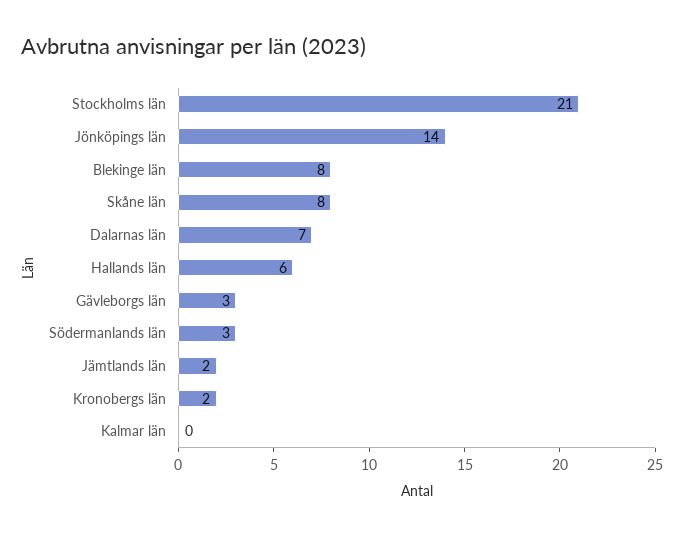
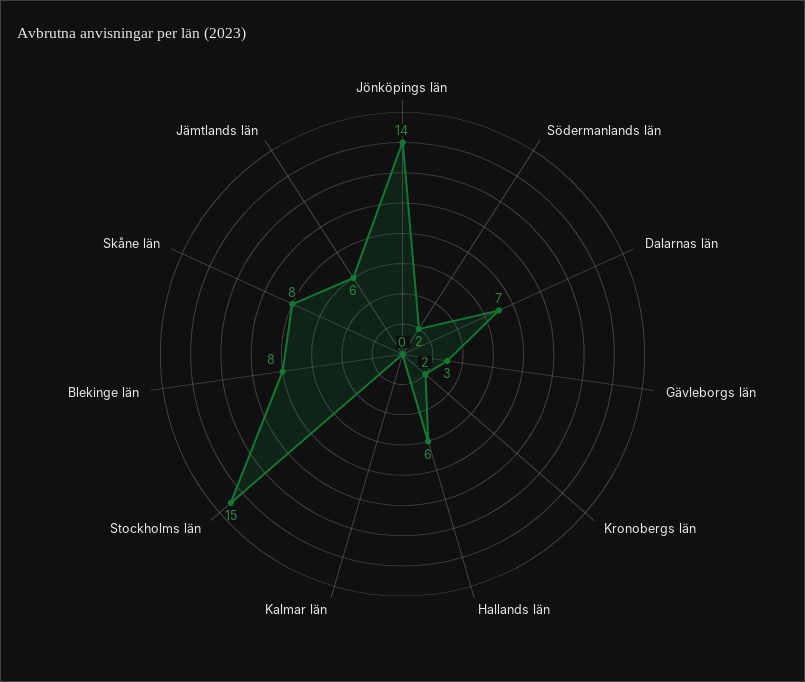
Stockholms län: 21 -> 15
Södermanlands län: 3 -> 2
Jämtlands län: 2 -> 6

